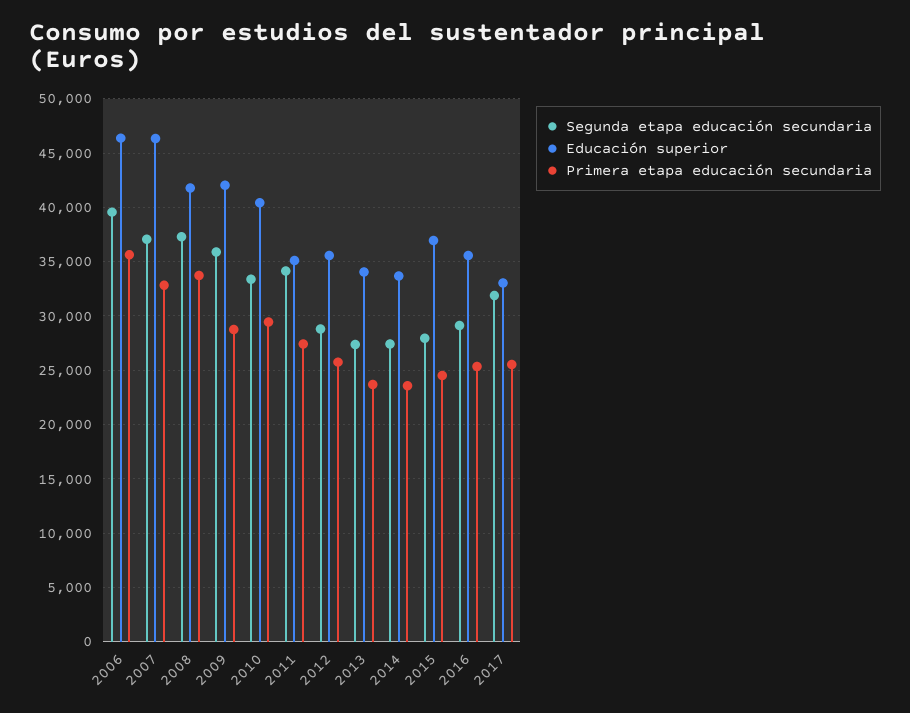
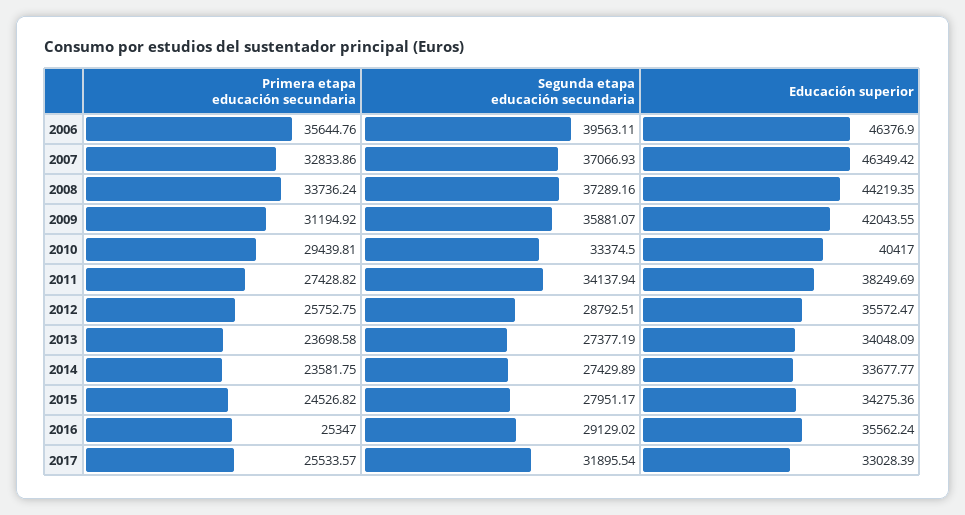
Educación superior, 2008: 42000 -> 44219.35
Primera etapa educación secundaria, 2009: 29000 -> 31194.92
Educación superior, 2011: 35000 -> 38249.69
Educación superior, 2015: 37000 -> 34275.36

